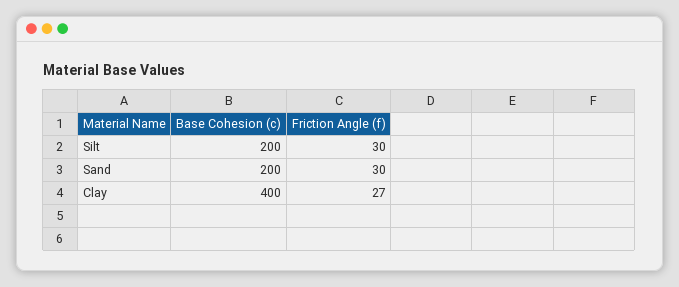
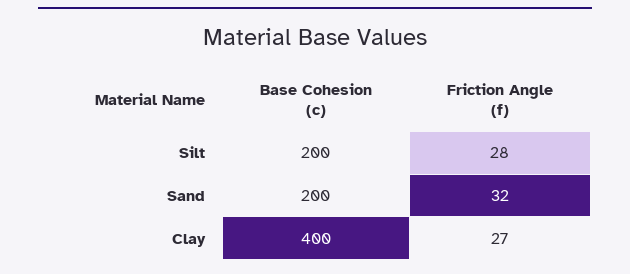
Friction Angle (f), Silt: 30 -> 28
Friction Angle (f), Sand: 30 -> 32

